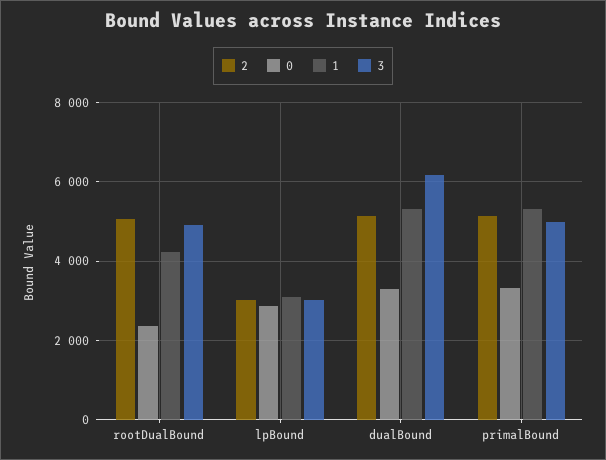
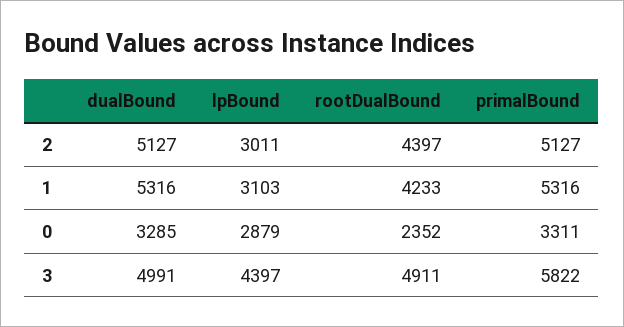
2, rootDualBound: 5000 -> 4397
3, lpBound: 3000 -> 4397
3, dualBound: 6200 -> 4991
3, primalBound: 5000 -> 5822

